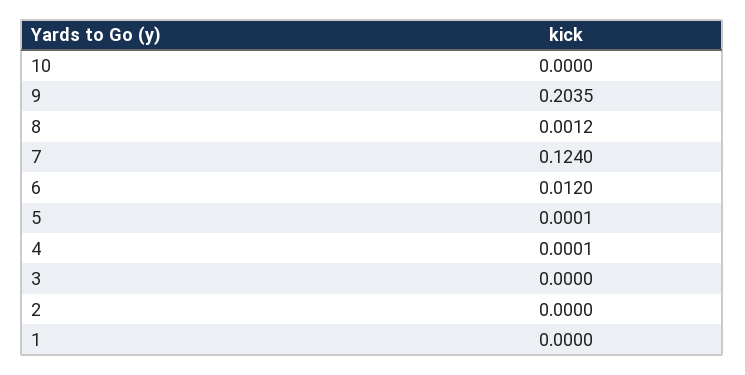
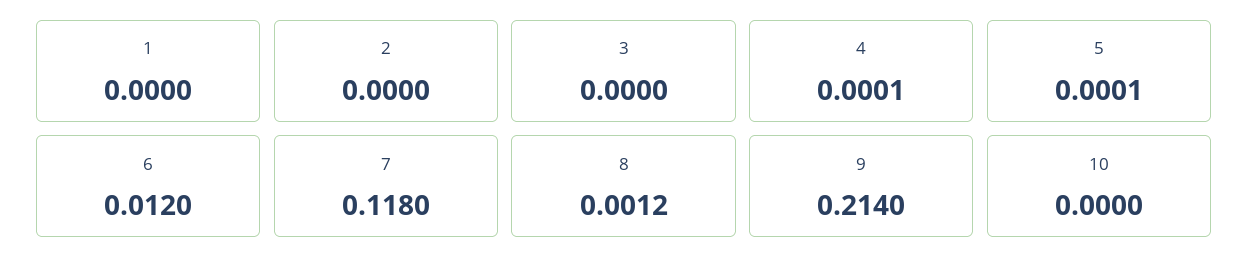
9: 0.2035 -> 0.214
7: 0.124 -> 0.118

